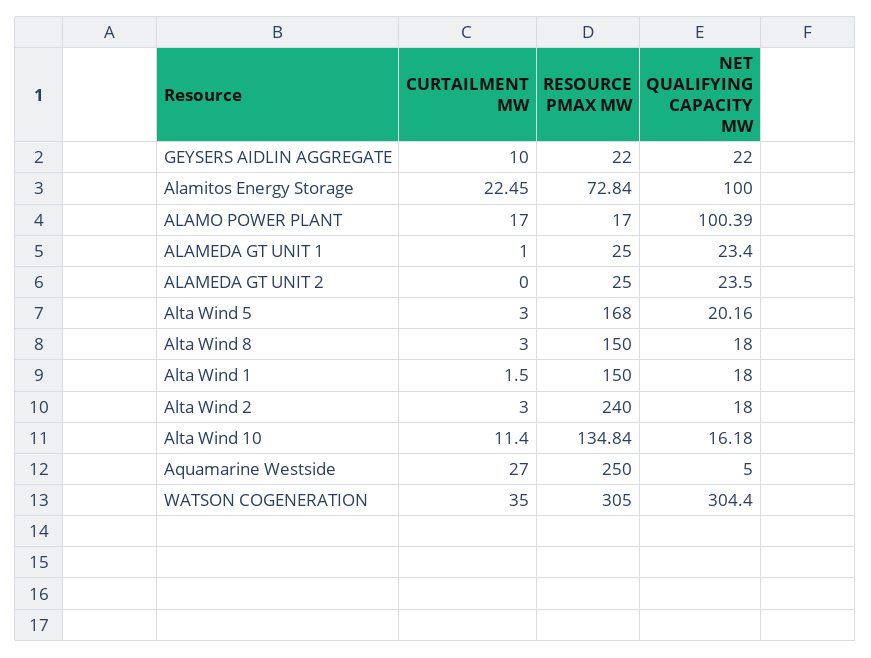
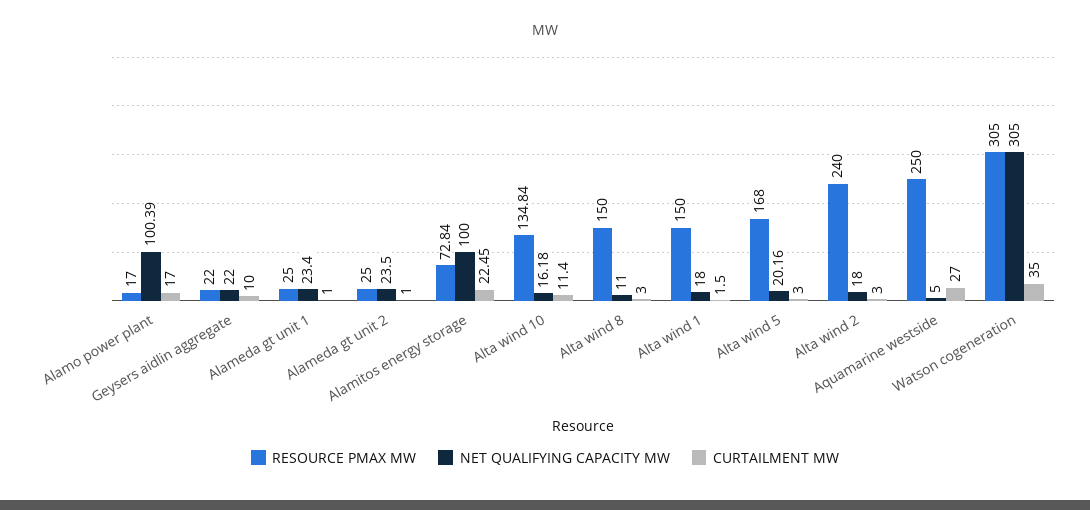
CURTAILMENT MW, ALAMEDA GT UNIT 2: 0 -> 1
NET QUALIFYING CAPACITY MW, Alta Wind 8: 18 -> 11
NET QUALIFYING CAPACITY MW, WATSON COGENERATION: 304.4 -> 305

